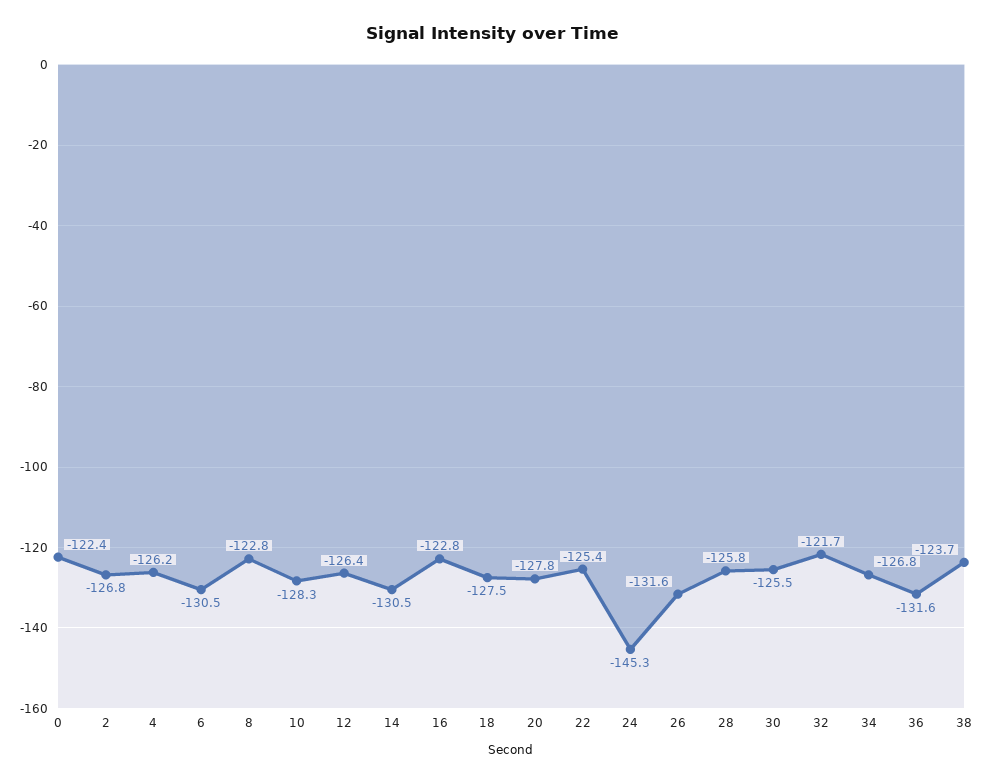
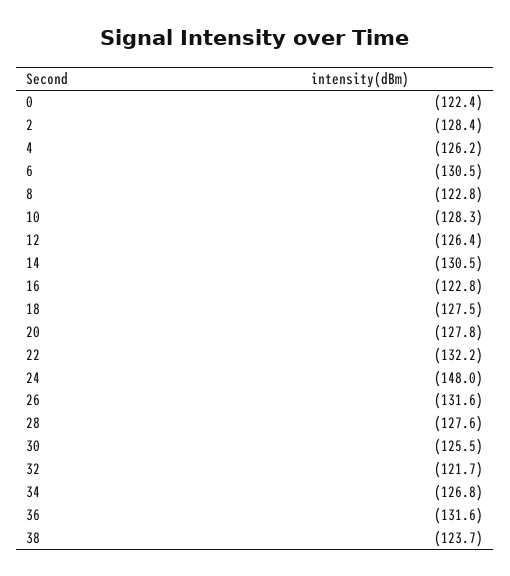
2: -126.8 -> -128.4
22: -125.4 -> -132.2
24: -145.3 -> -148
28: -125.8 -> -127.6

